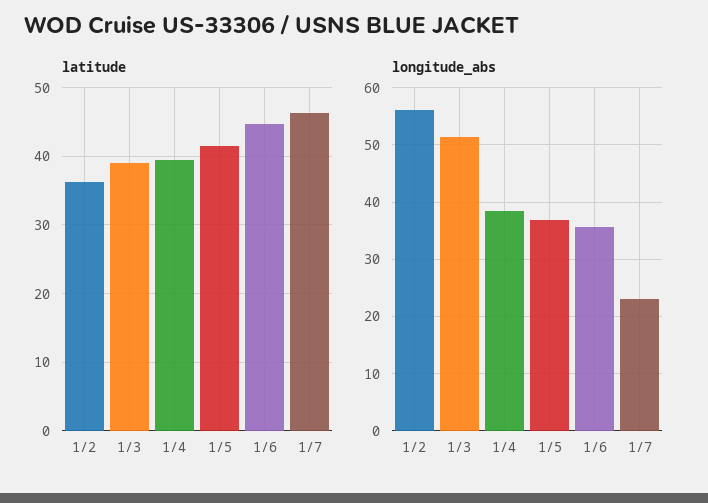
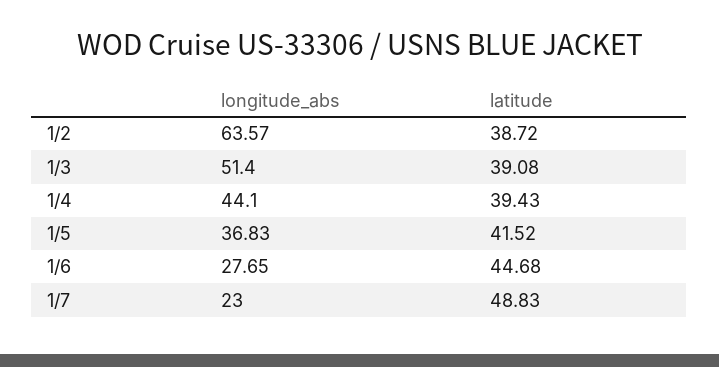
latitude, 1/2: 36 -> 38.72
latitude, 1/7: 46 -> 48.83
longitude_abs, 1/2: 56 -> 63.57
longitude_abs, 1/4: 38 -> 44.1
longitude_abs, 1/6: 36 -> 27.65

